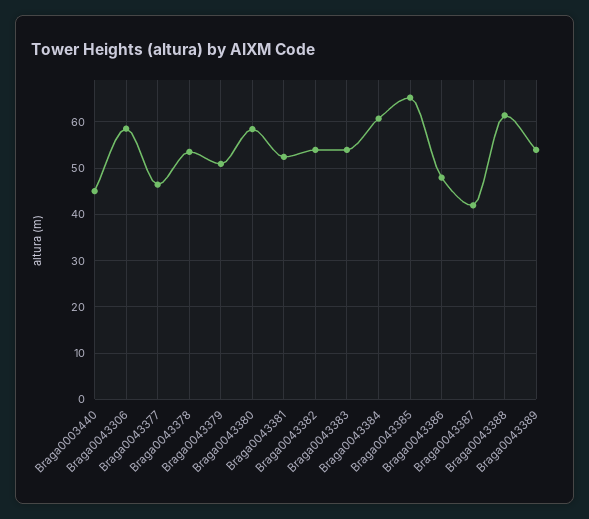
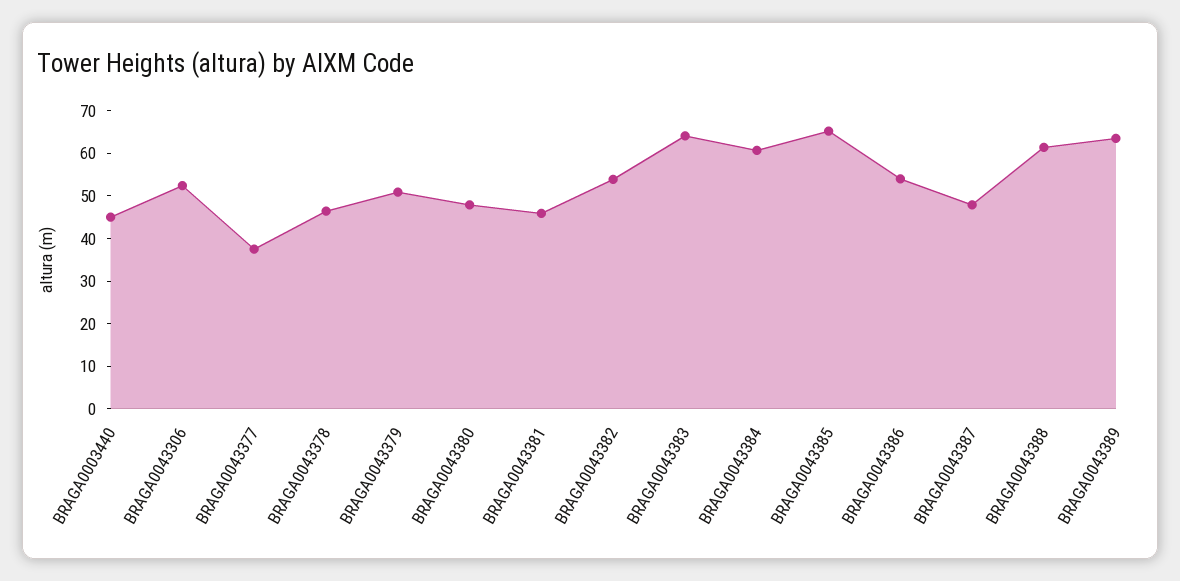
Braga0043306: 58 -> 52
Braga0043377: 46 -> 38
Braga0043378: 54 -> 46
Braga0043380: 58 -> 48
Braga0043381: 52 -> 46
Braga0043383: 54 -> 64
Braga0043386: 48 -> 54
Braga0043387: 42 -> 48
Braga0043389: 54 -> 64

